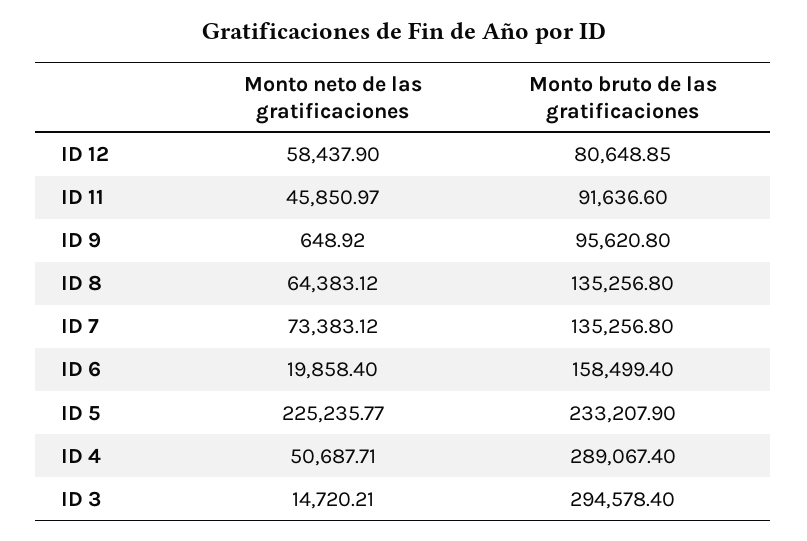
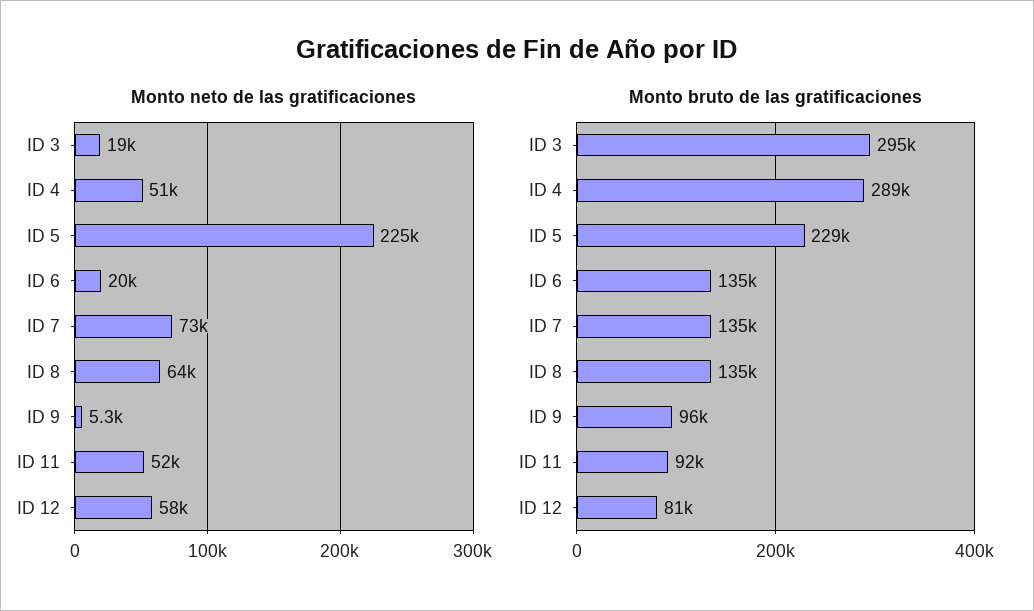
Monto neto de las gratificaciones, ID 11: 45850.97 -> 52000
Monto neto de las gratificaciones, ID 9: 648.92 -> 5300
Monto bruto de las gratificaciones, ID 6: 158499.4 -> 135000
Monto bruto de las gratificaciones, ID 5: 233207.9 -> 229000
Monto neto de las gratificaciones, ID 3: 14720.21 -> 19000

